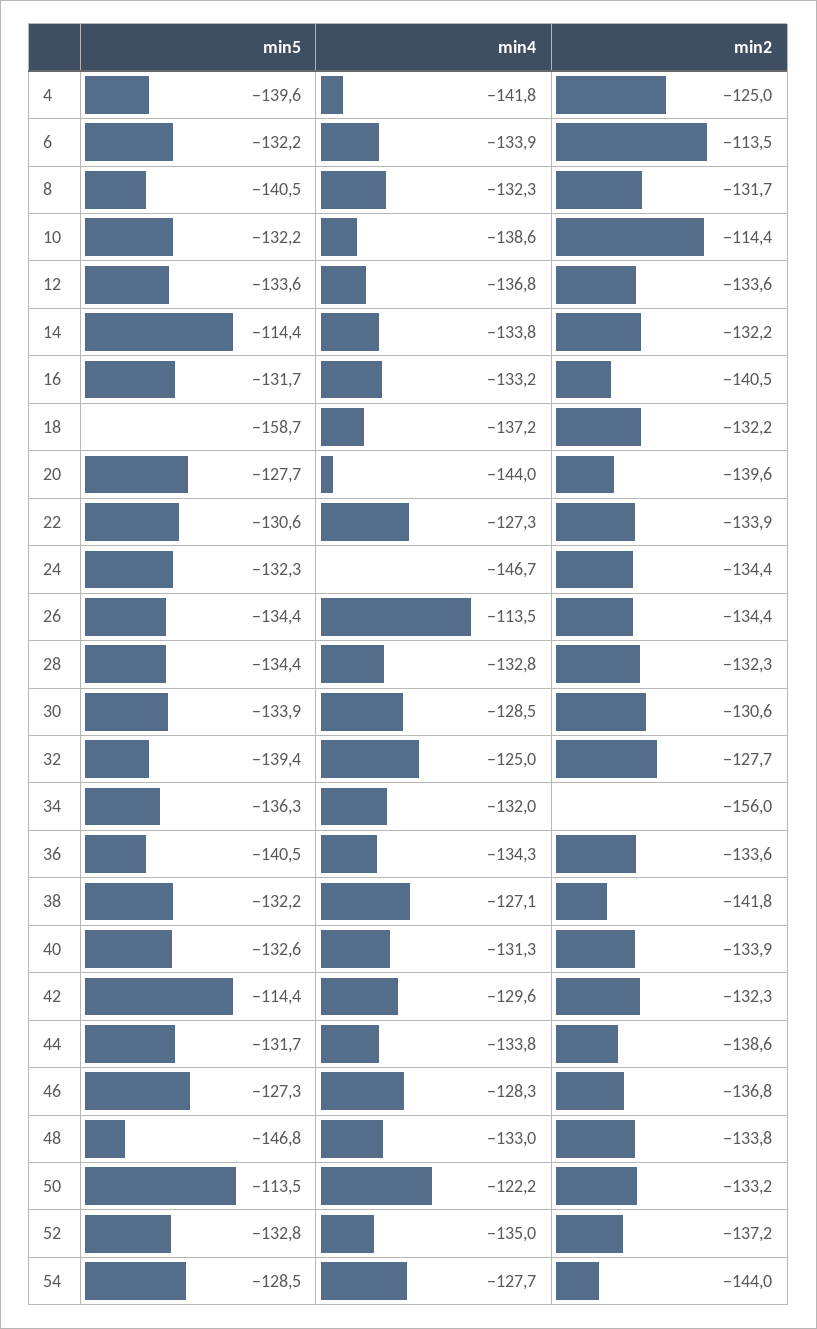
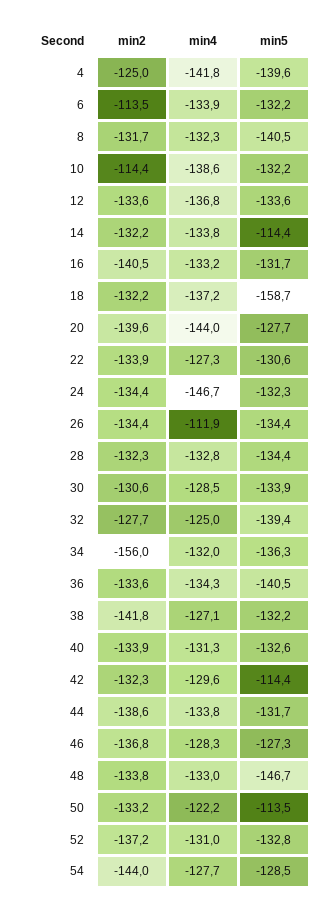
min4, 26: -113.5 -> -111.9
min5, 48: -146.8 -> -146.7
min4, 52: -135 -> -131

